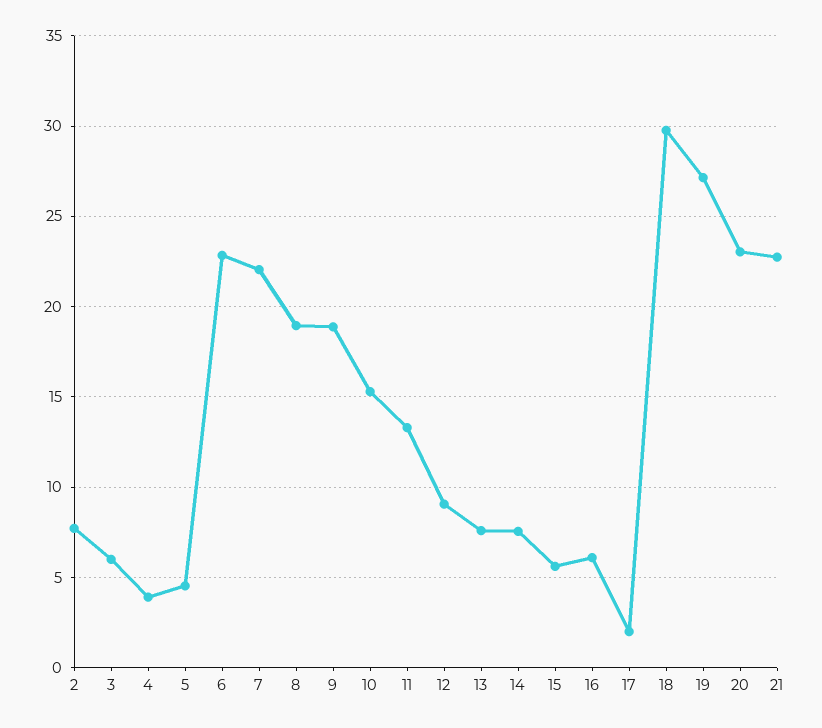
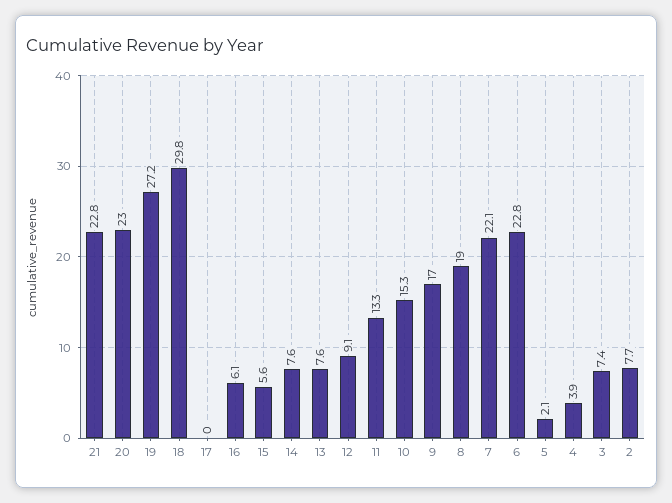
3: 6 -> 7.4
5: 4.5 -> 2.1
9: 19 -> 17
17: 2 -> 0

